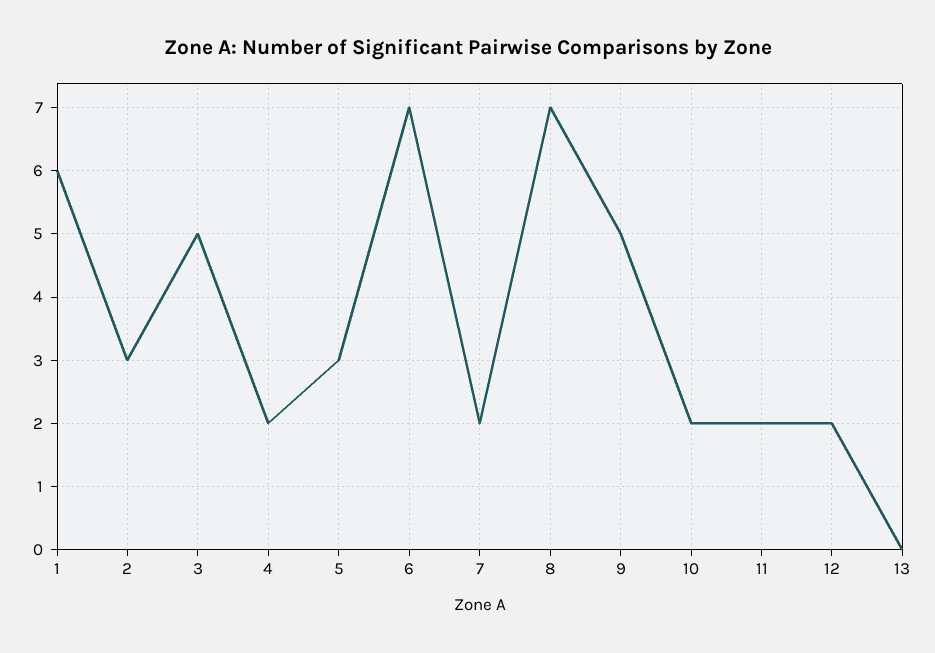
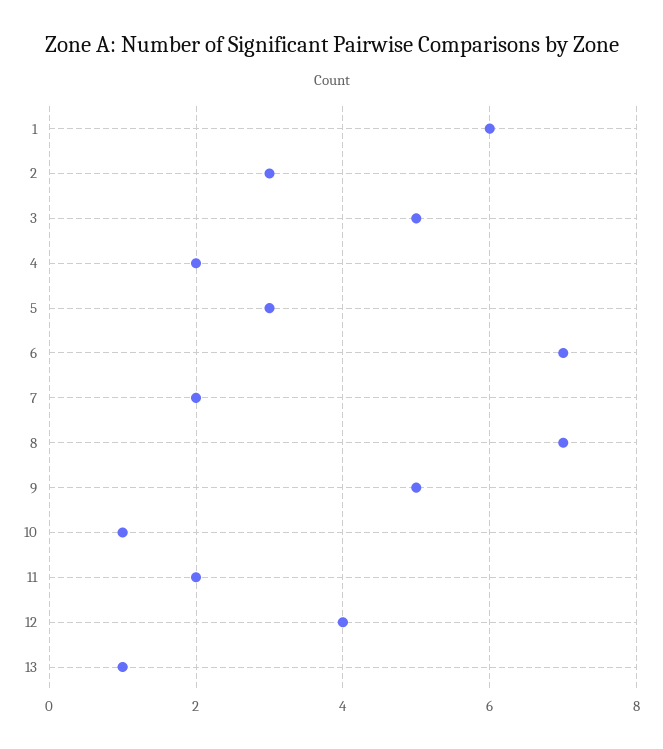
10: 2 -> 1
12: 2 -> 4
13: 0 -> 1

